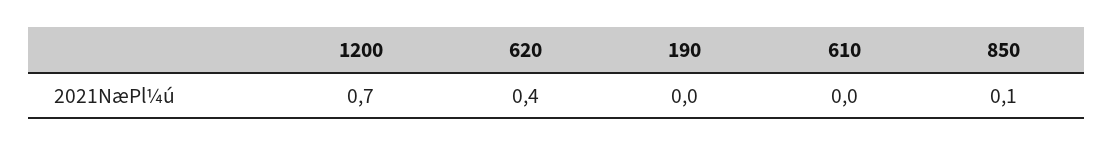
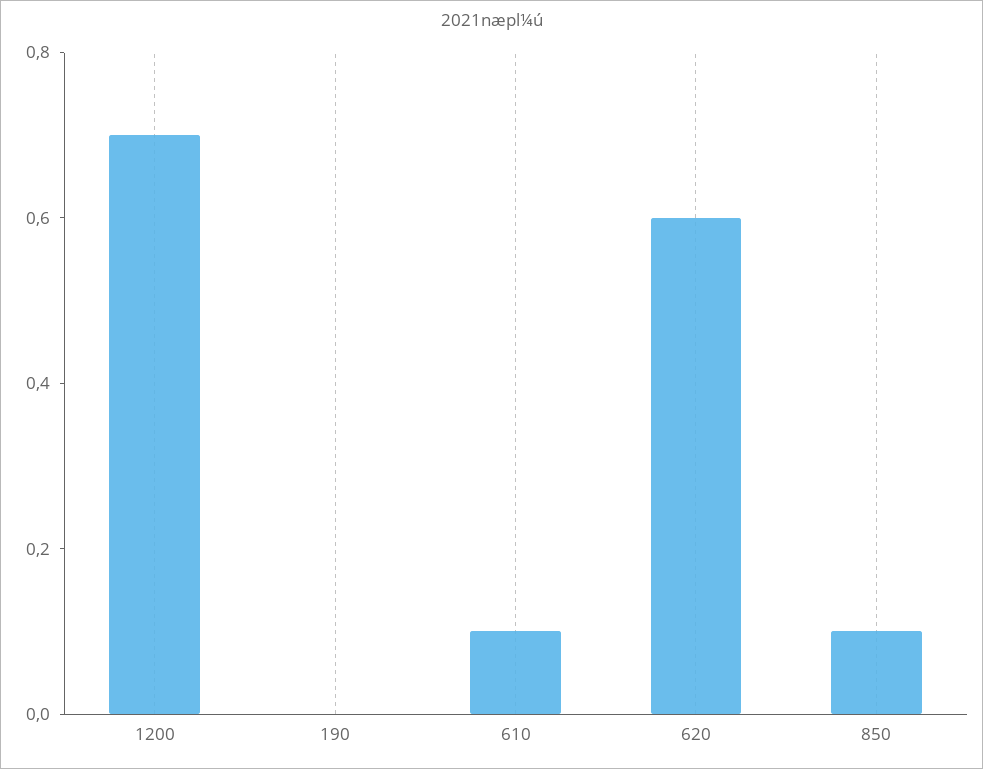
620: 0.4 -> 0.6
610: 0 -> 0.1

